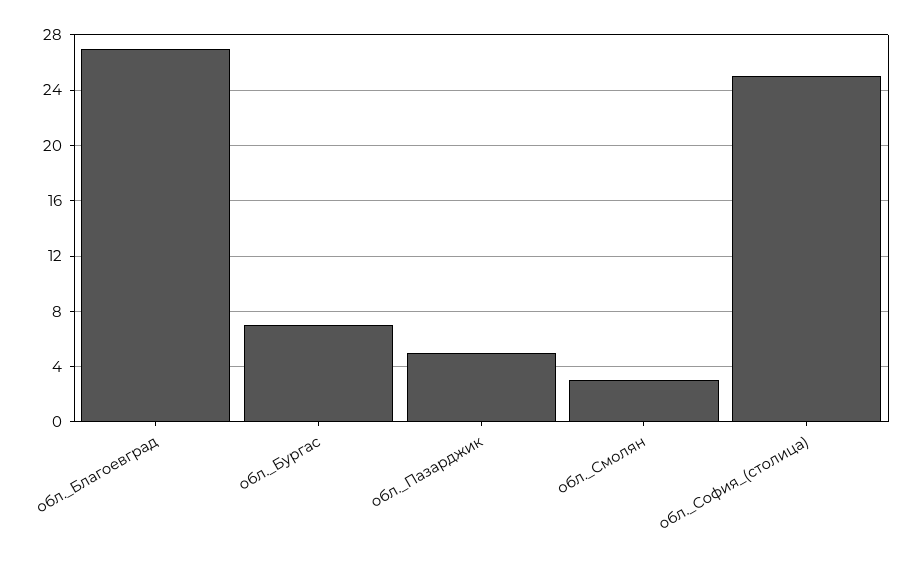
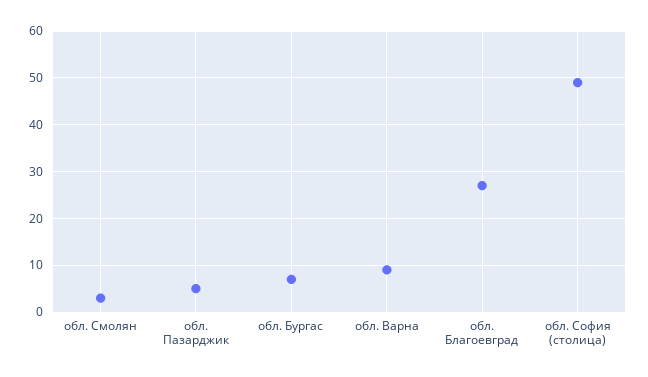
обл._София_(столица): 25 -> 50
обл. Варна: none -> 10

